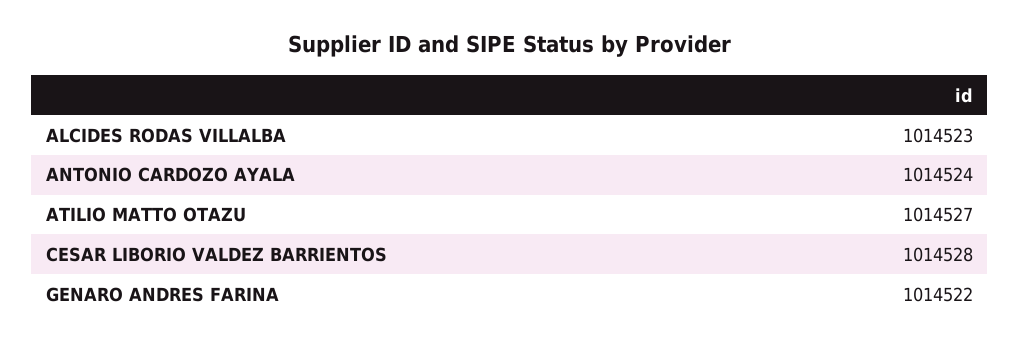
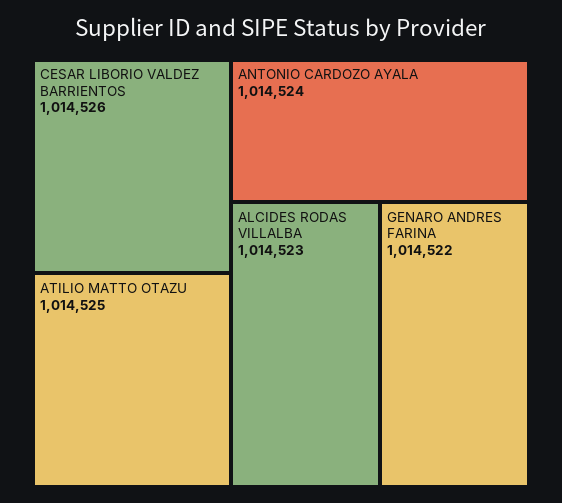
ATILIO MATTO OTAZU: 1014527 -> 1014525
CESAR LIBORIO VALDEZ BARRIENTOS: 1014528 -> 1014526

